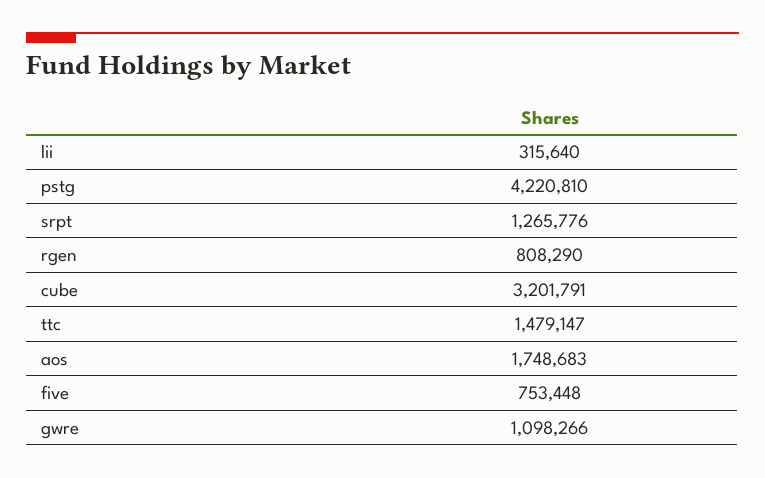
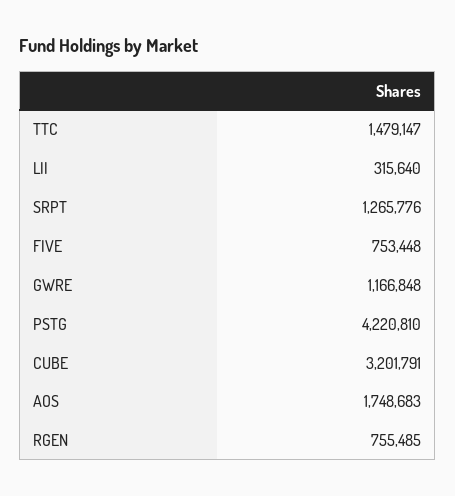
rgen: 808290 -> 755485
gwre: 1098266 -> 1166848

